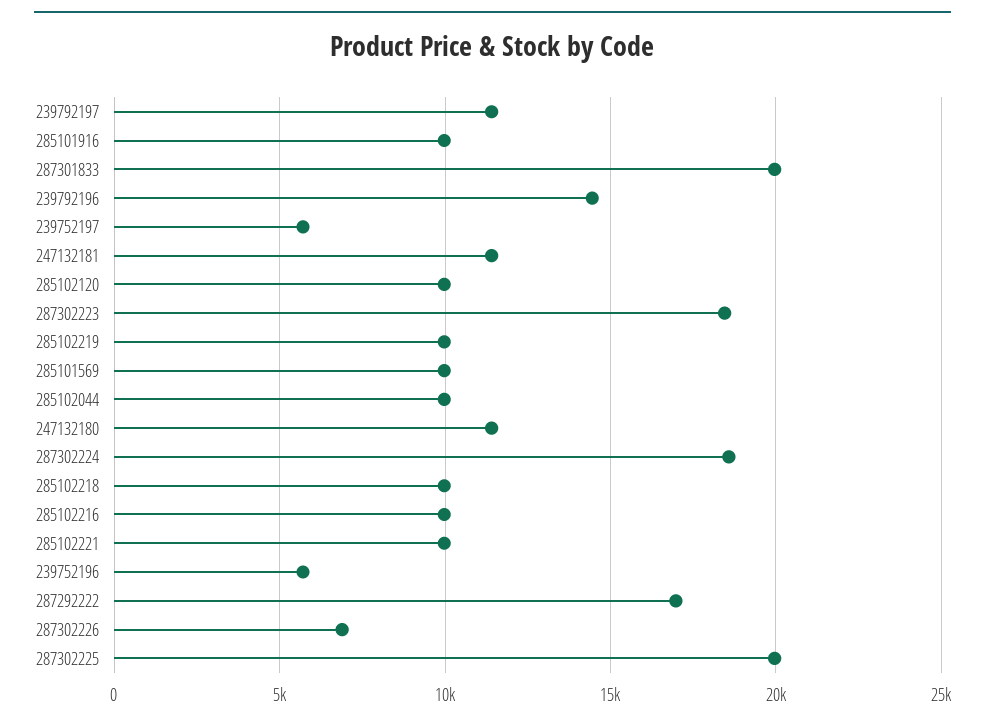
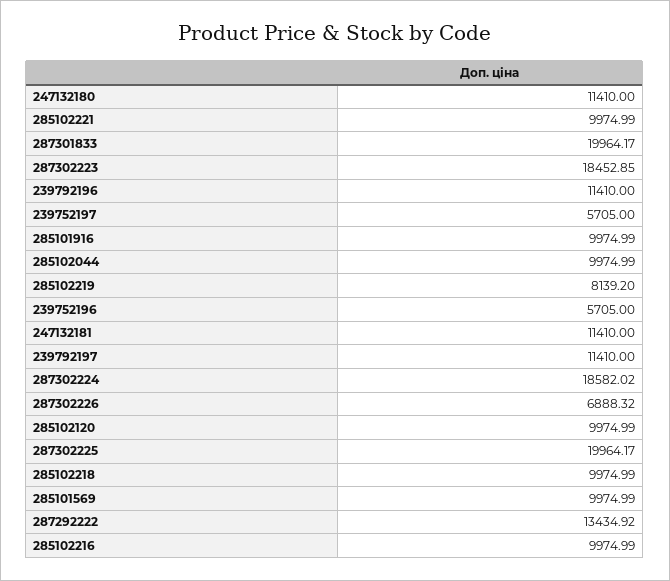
239792196: 14500 -> 11410
285102219: 10000 -> 8139.2
287292222: 17000 -> 13434.92

